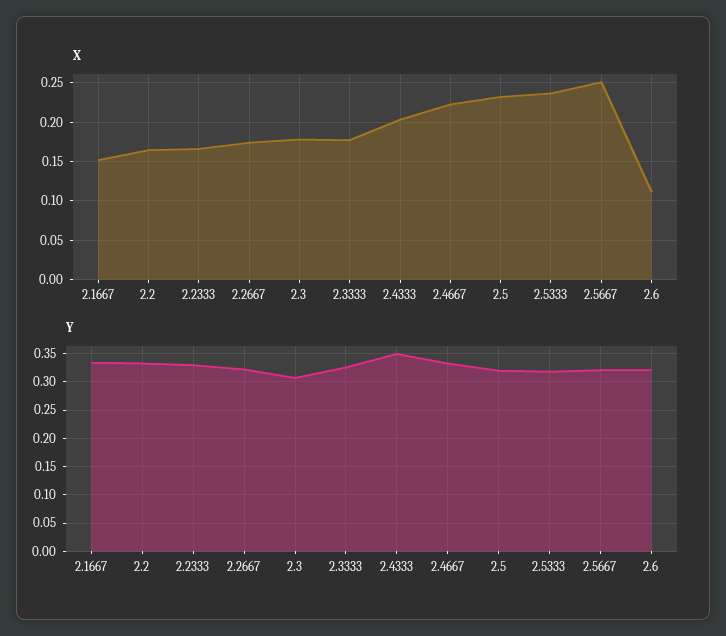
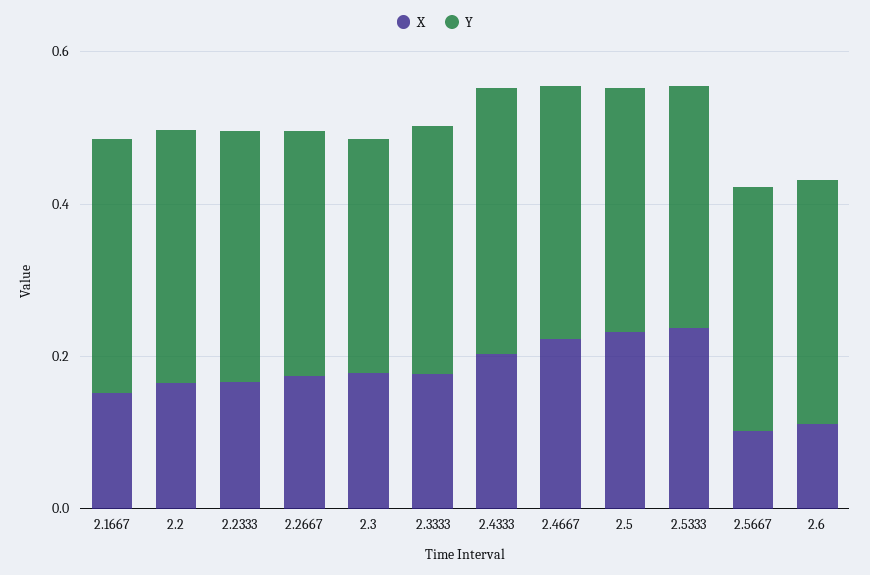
X, 2.5667: 0.25 -> 0.1

